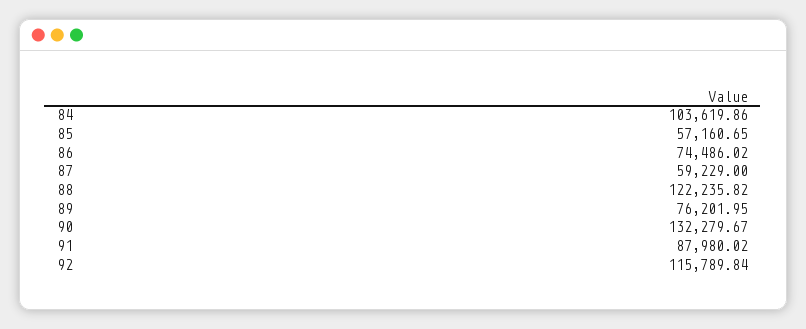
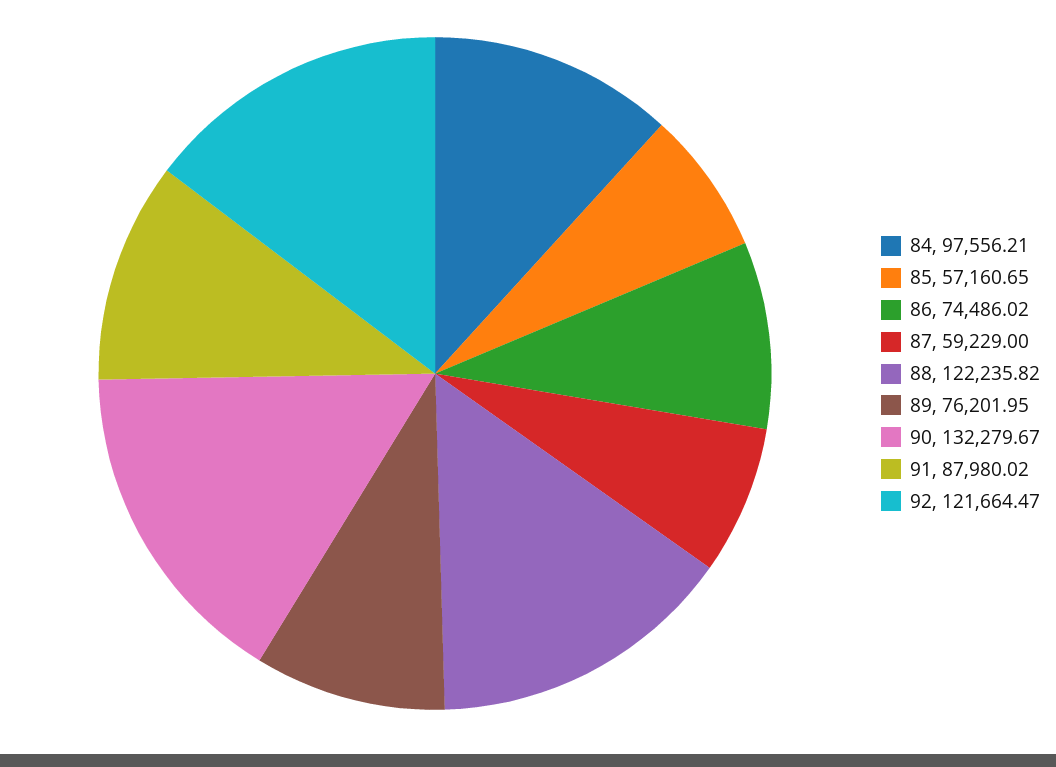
84: 103619.86 -> 97556.21
92: 115789.84 -> 121664.47

